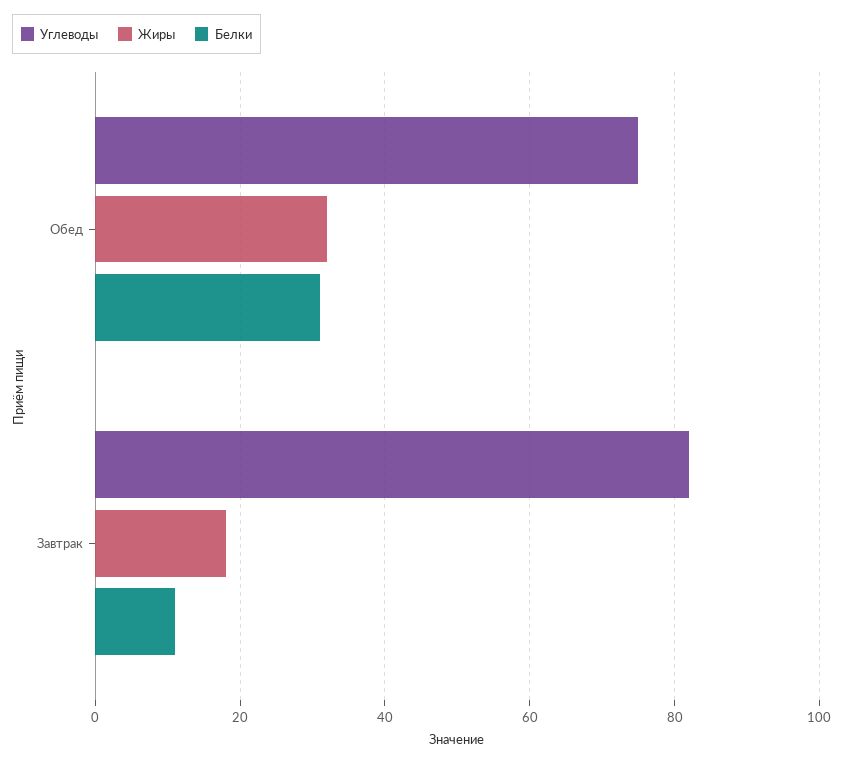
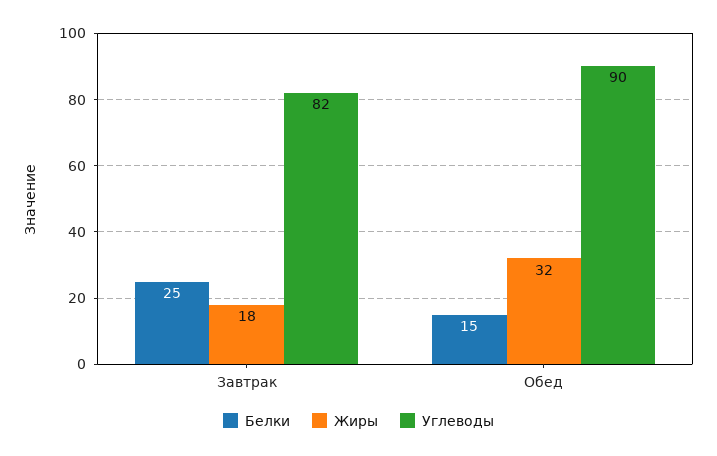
Углеводы, Обед: 75 -> 90
Белки, Обед: 30 -> 15
Белки, Завтрак: 10 -> 25

